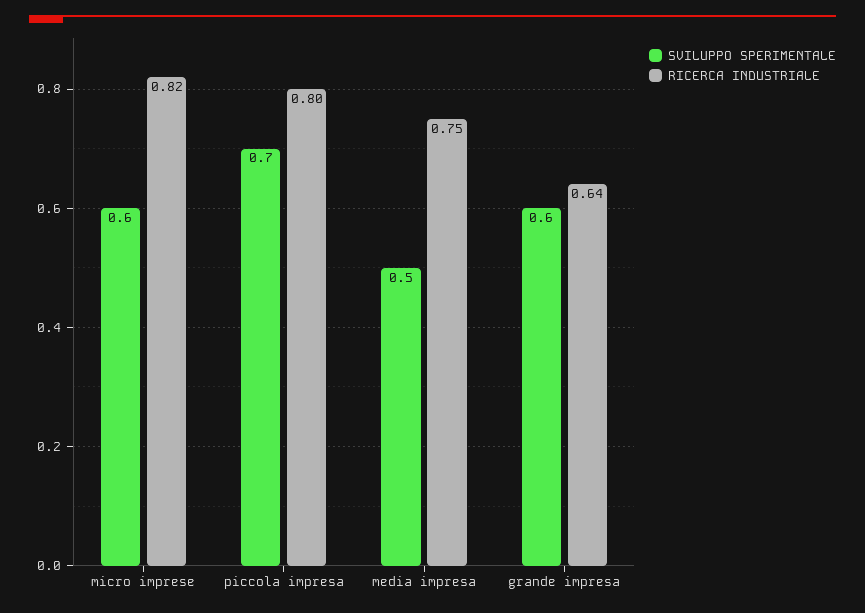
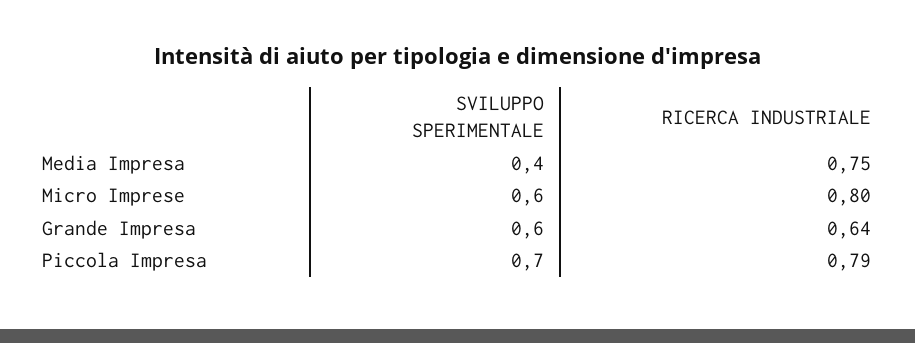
RICERCA INDUSTRIALE, micro imprese: 0.82 -> 0.8
RICERCA INDUSTRIALE, piccola impresa: 0.8 -> 0.79
SVILUPPO SPERIMENTALE, media impresa: 0.5 -> 0.4

